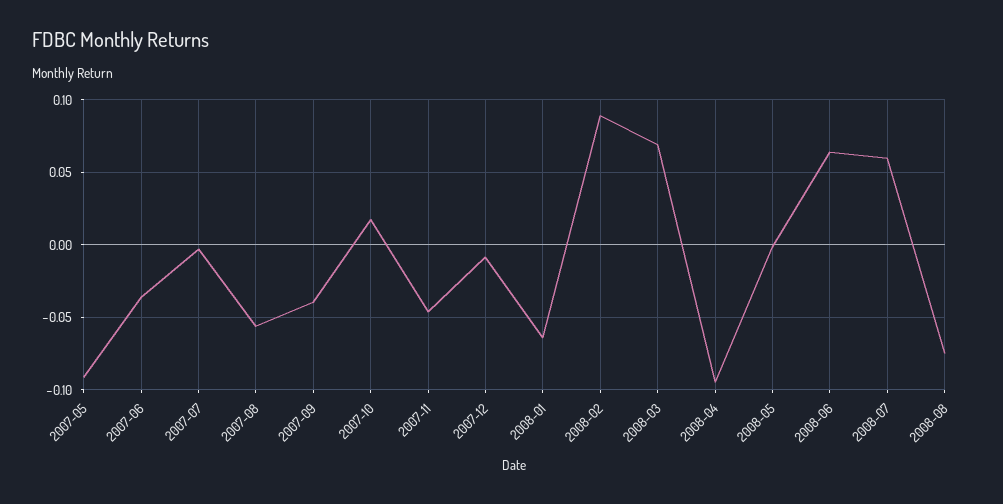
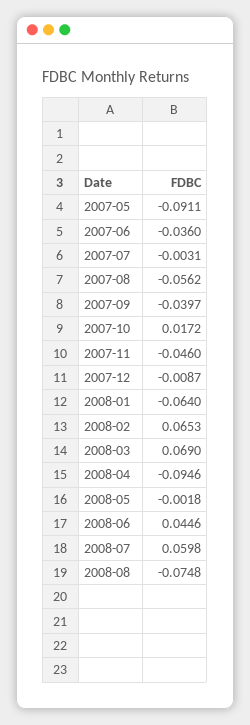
2008-02: 0.09 -> 0.0653
2008-06: 0.065 -> 0.0446

